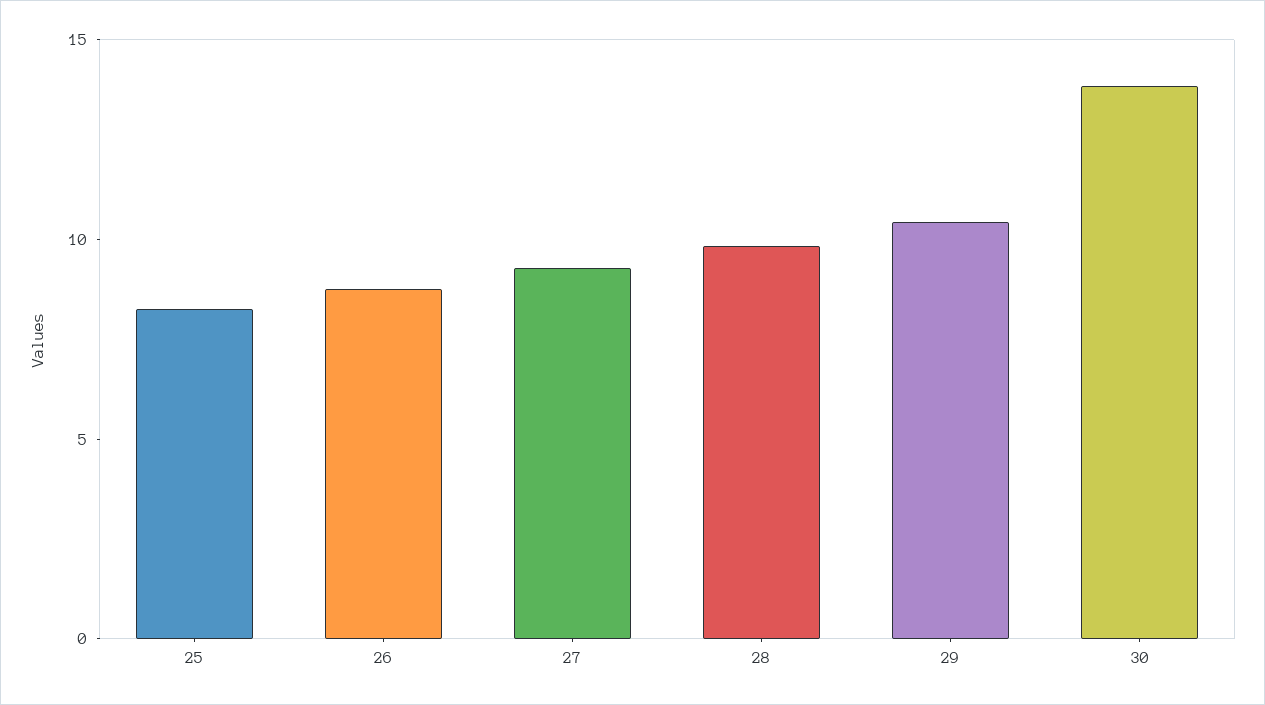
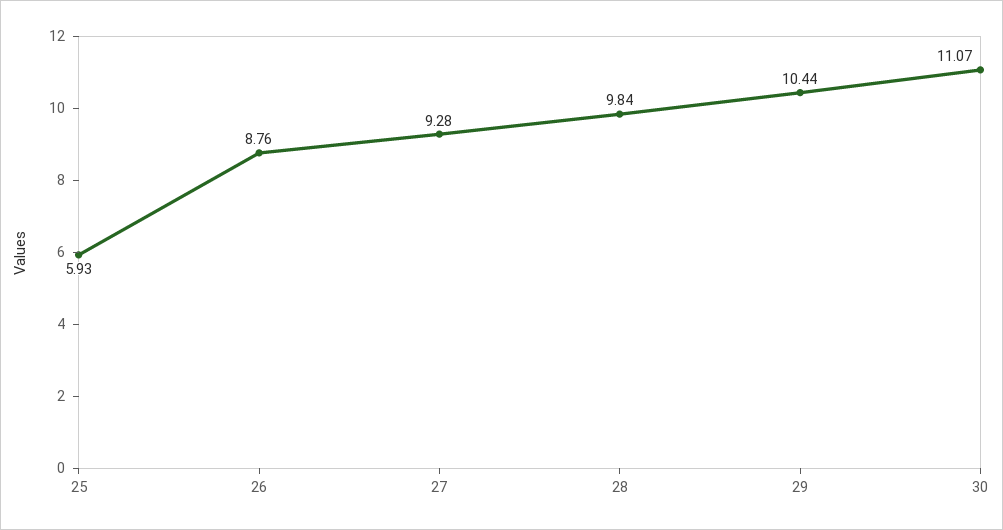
25: 8 -> 5.93
30: 14 -> 11.07

